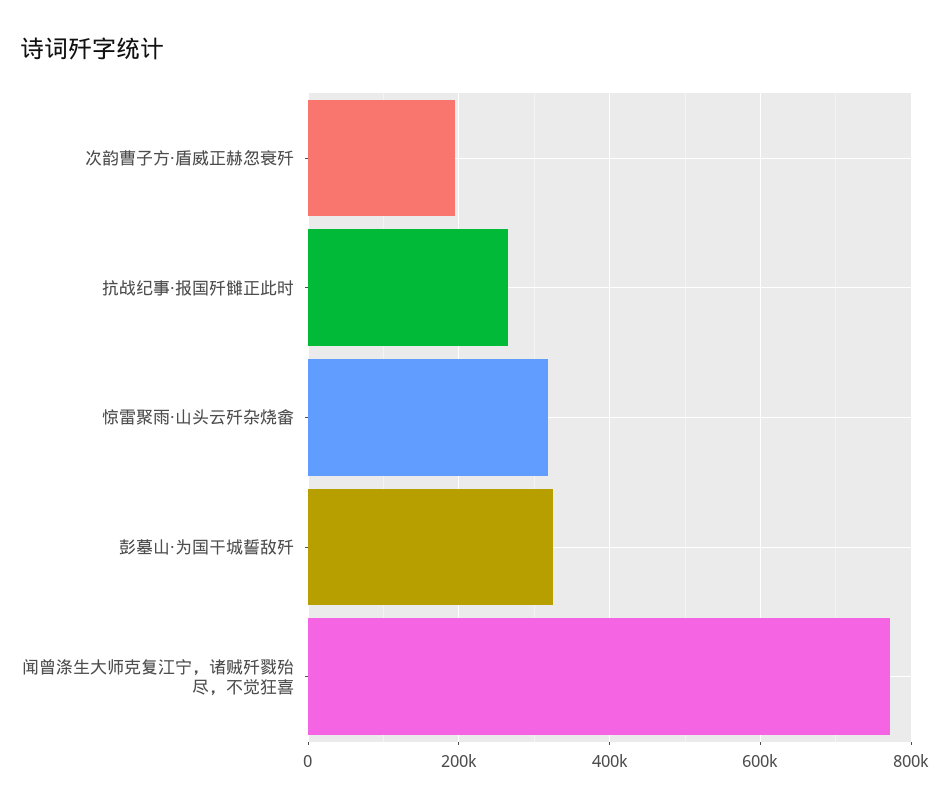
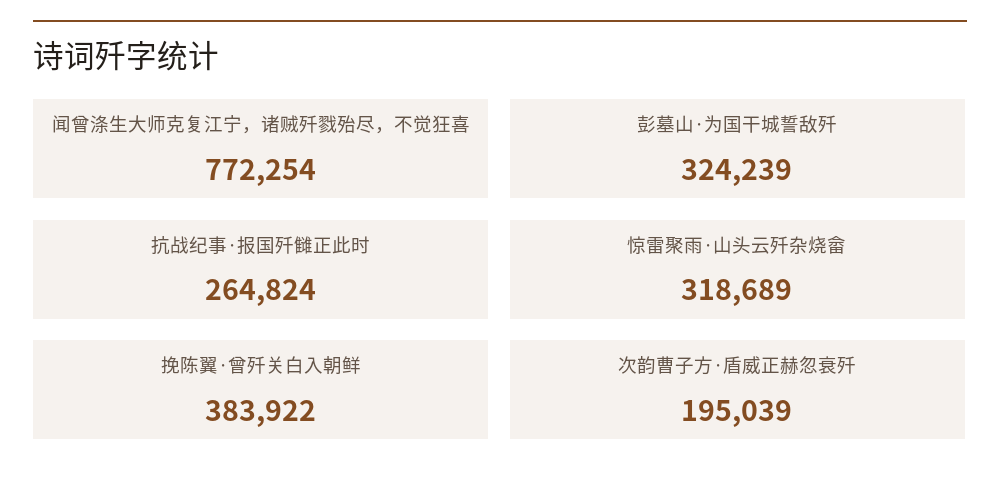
挽陈翼·曾歼关白入朝鲜: none -> 383922

